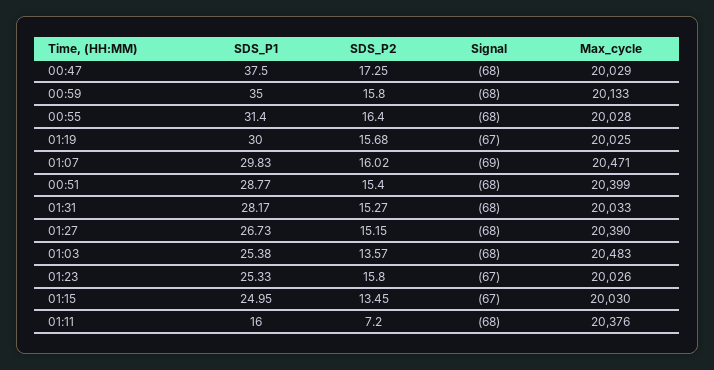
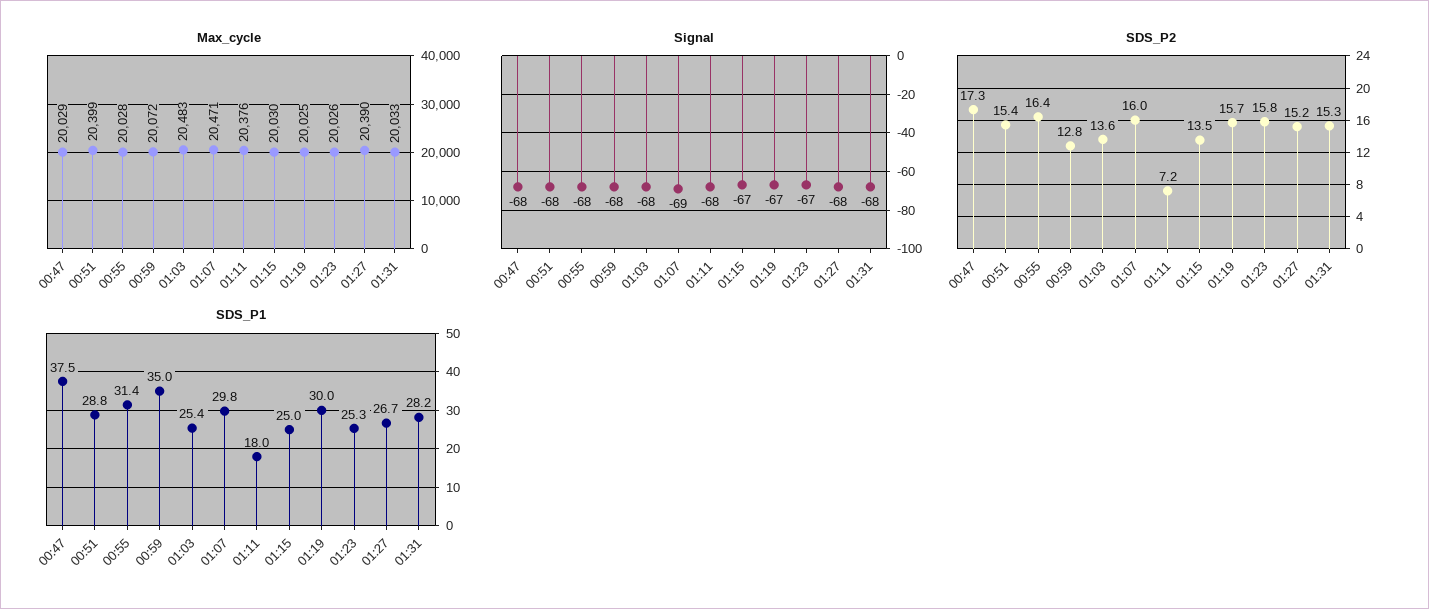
SDS_P2, 00:59: 15.8 -> 12.8
Max_cycle, 00:59: 20133 -> 20072
SDS_P1, 01:11: 16 -> 18

